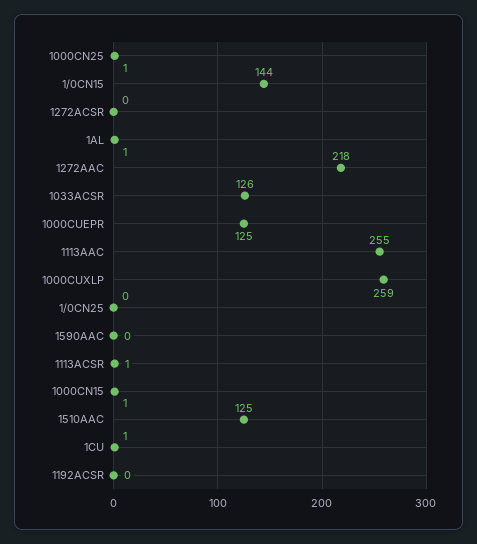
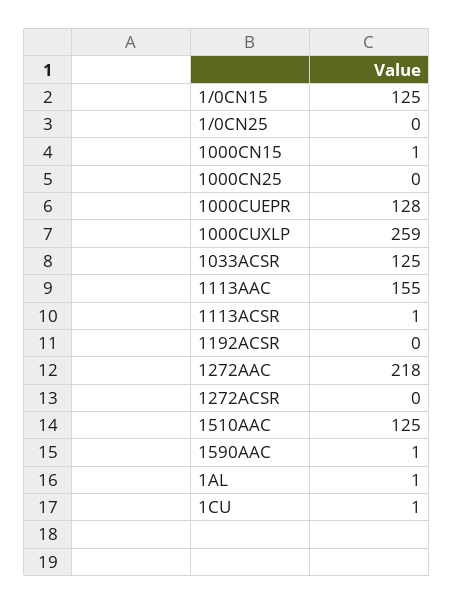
1000CN25: 1 -> 0
1/0CN15: 144 -> 125
1033ACSR: 126 -> 125
1000CUEPR: 125 -> 128
1113AAC: 255 -> 155
1590AAC: 0 -> 1

